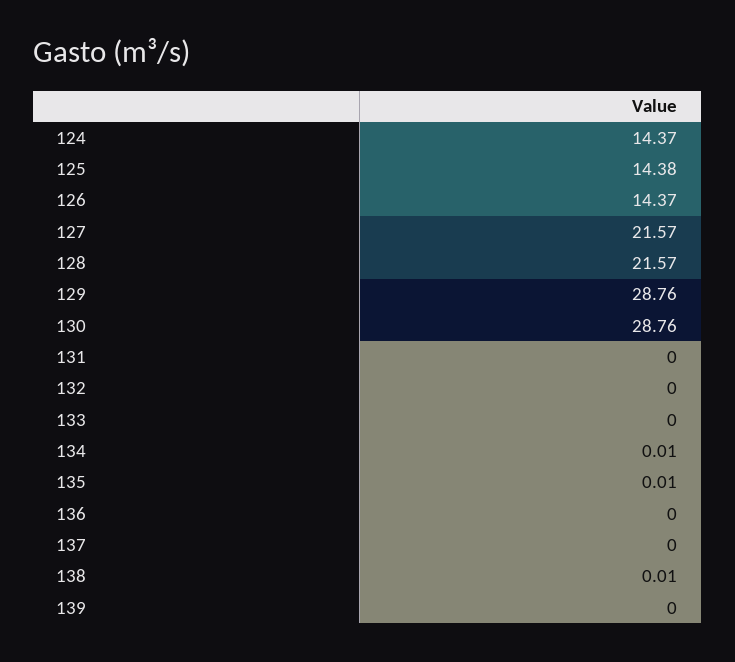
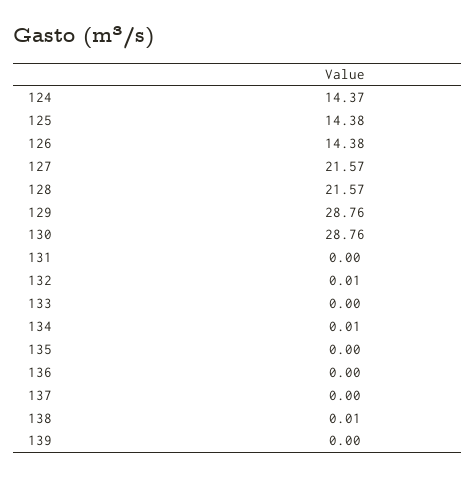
126: 14.37 -> 14.38
132: 0 -> 0.01
135: 0.01 -> 0

